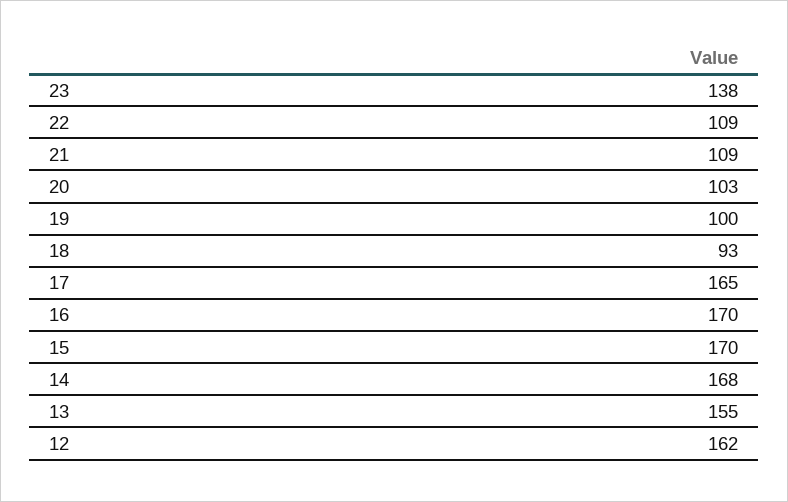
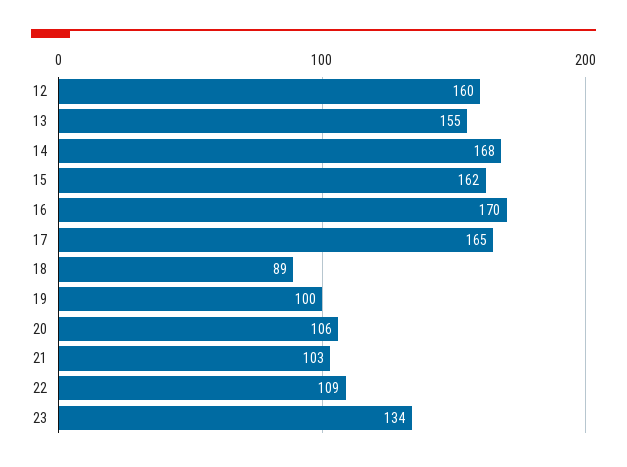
23: 138 -> 134
21: 109 -> 103
20: 103 -> 106
18: 93 -> 89
15: 170 -> 162
12: 162 -> 160

